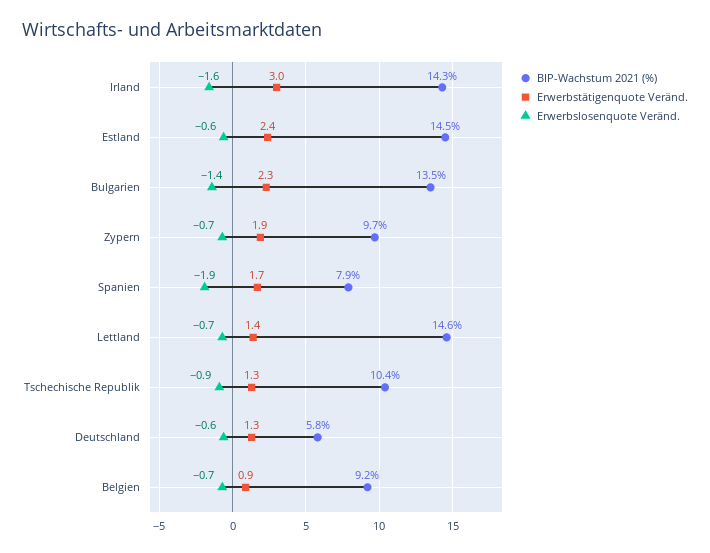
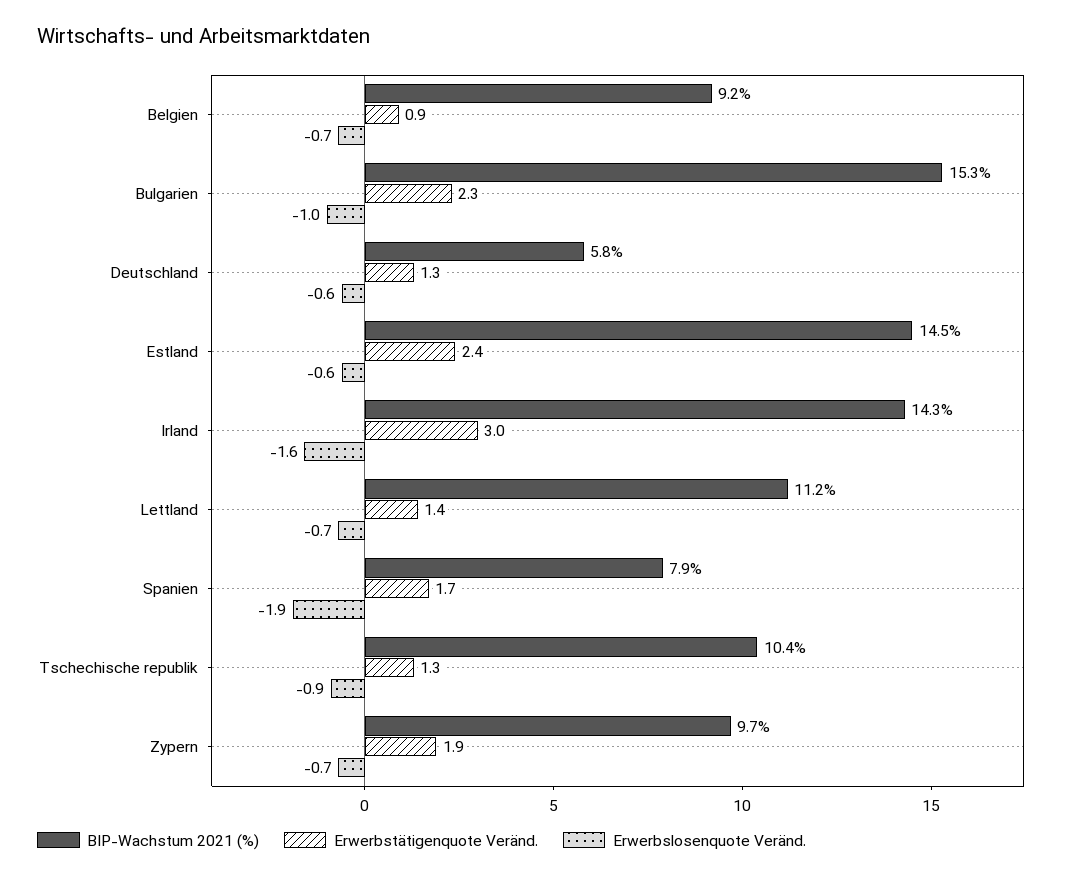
BIP-Wachstum 2021 (%), Bulgarien: 13.5 -> 15.3
Erwerbslosenquote Veränd., Bulgarien: -1.4 -> -1
BIP-Wachstum 2021 (%), Lettland: 14.6 -> 11.2

